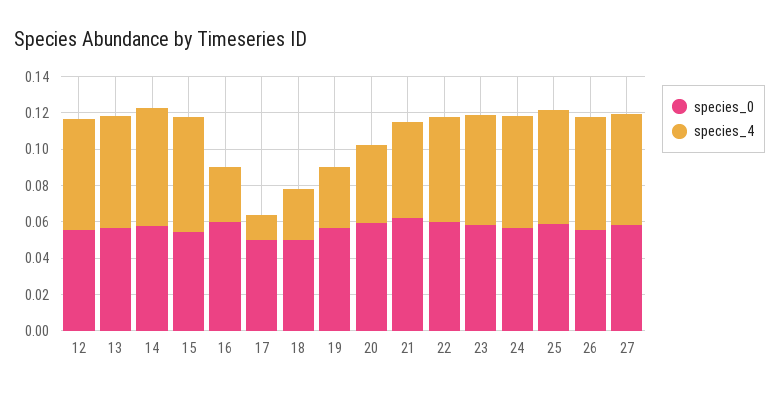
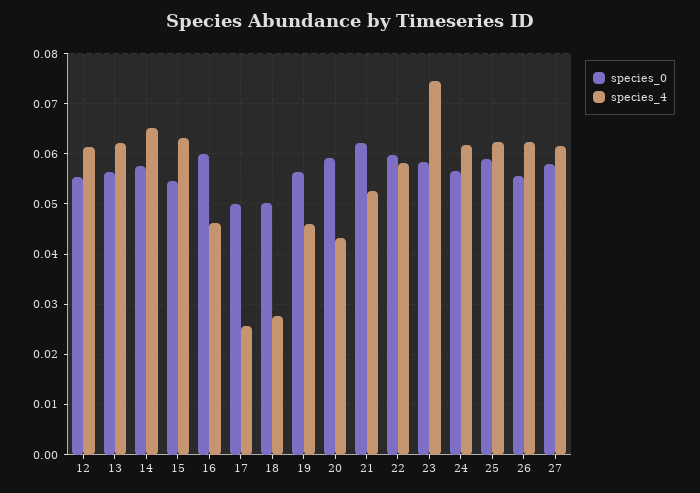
species_4, 16: 0.03 -> 0.046
species_4, 17: 0.015 -> 0.026
species_4, 19: 0.035 -> 0.046
species_4, 23: 0.06 -> 0.074

